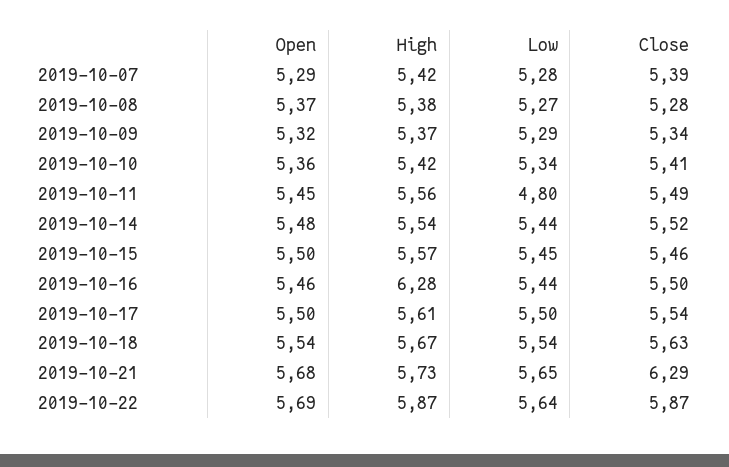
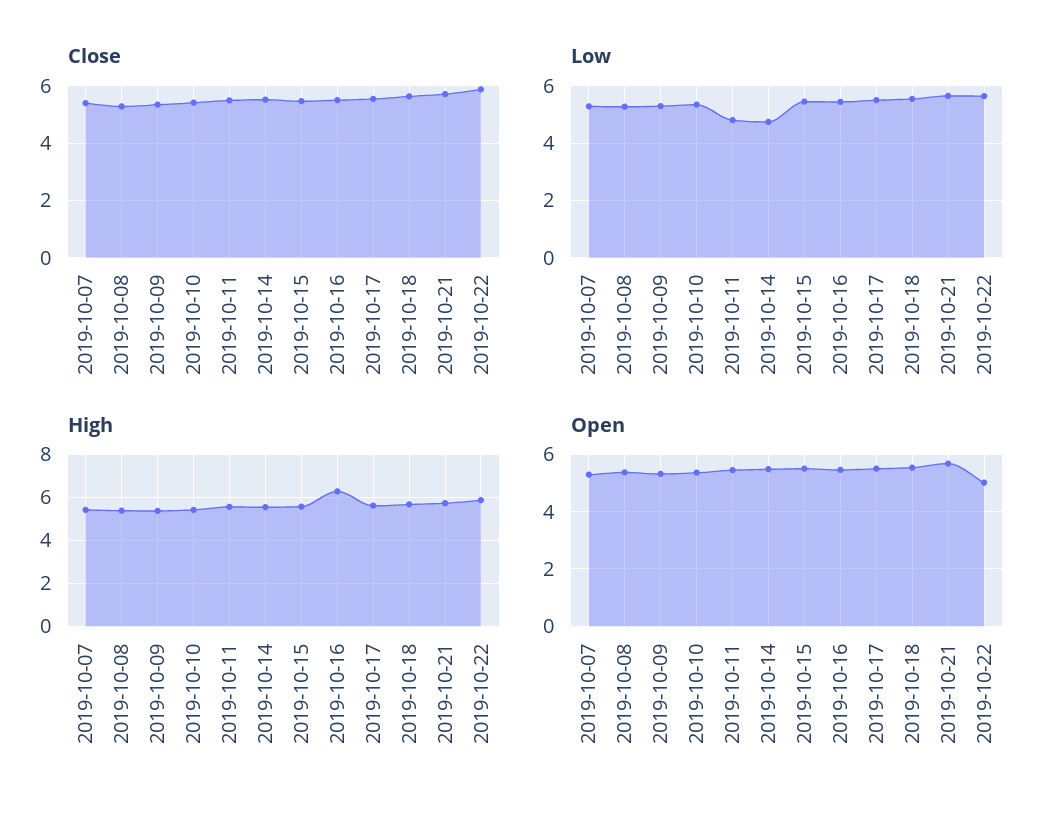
Low, 2019-10-14: 5.44 -> 4.75
Close, 2019-10-21: 6.29 -> 5.75
Open, 2019-10-22: 5.69 -> 5

